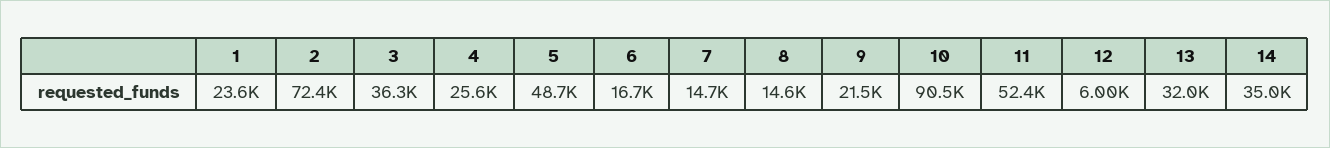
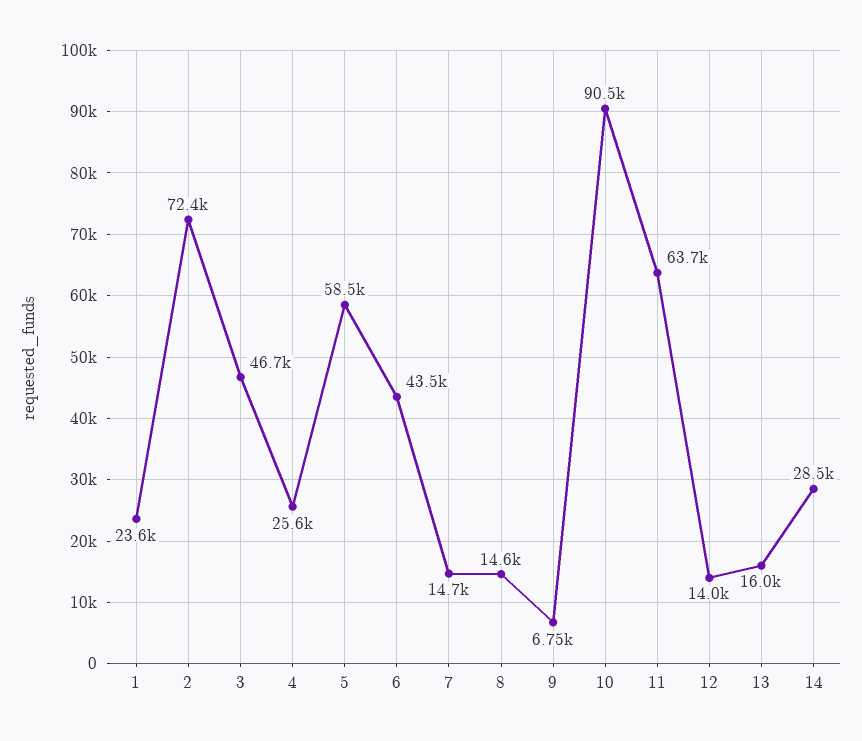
3: 36300 -> 46700
5: 48700 -> 58500
6: 16700 -> 43500
9: 21500 -> 6750
11: 52400 -> 63700
12: 6000 -> 14000
13: 32000 -> 16000
14: 35000 -> 28500

